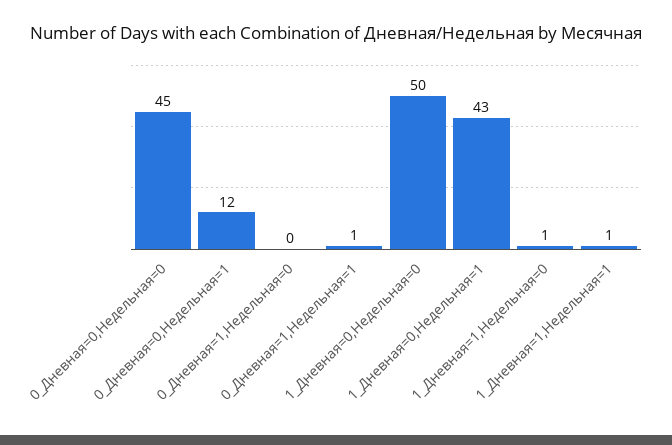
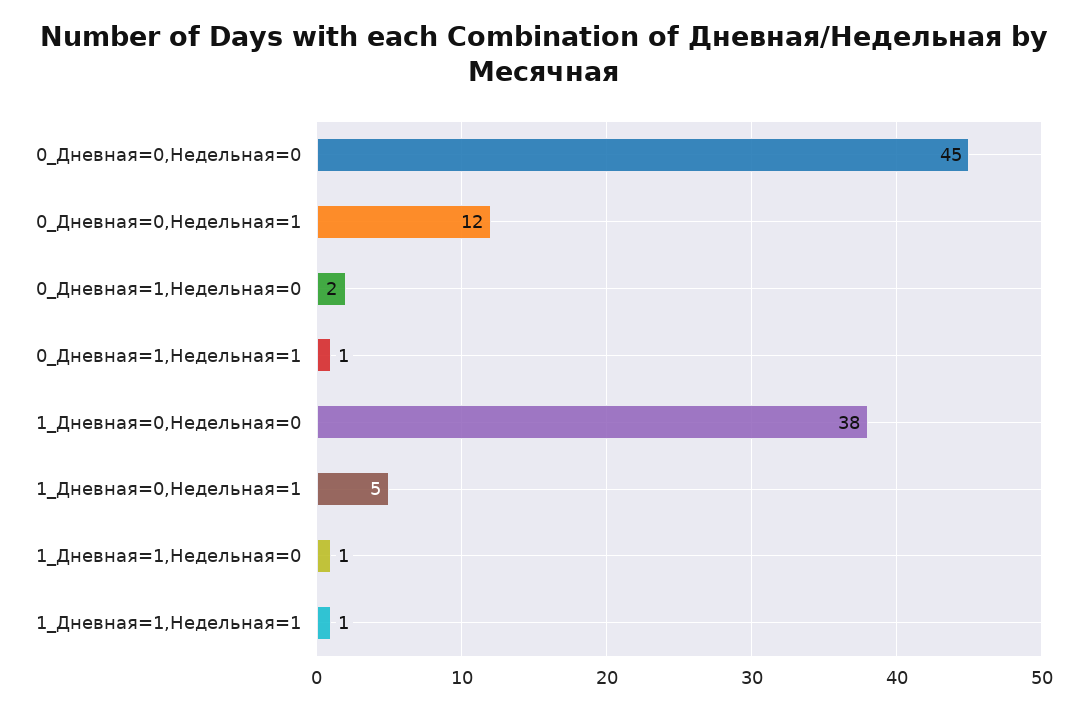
0_Дневная=1,Недельная=0: 0 -> 2
1_Дневная=0,Недельная=0: 50 -> 38
1_Дневная=0,Недельная=1: 43 -> 5

